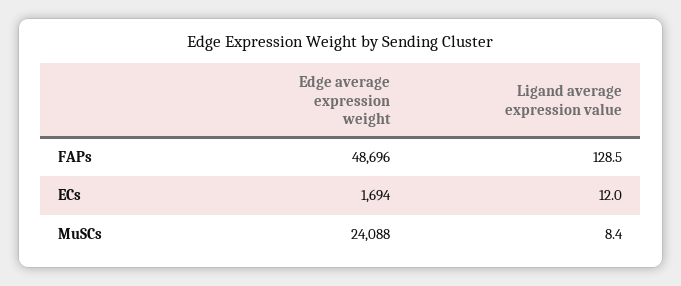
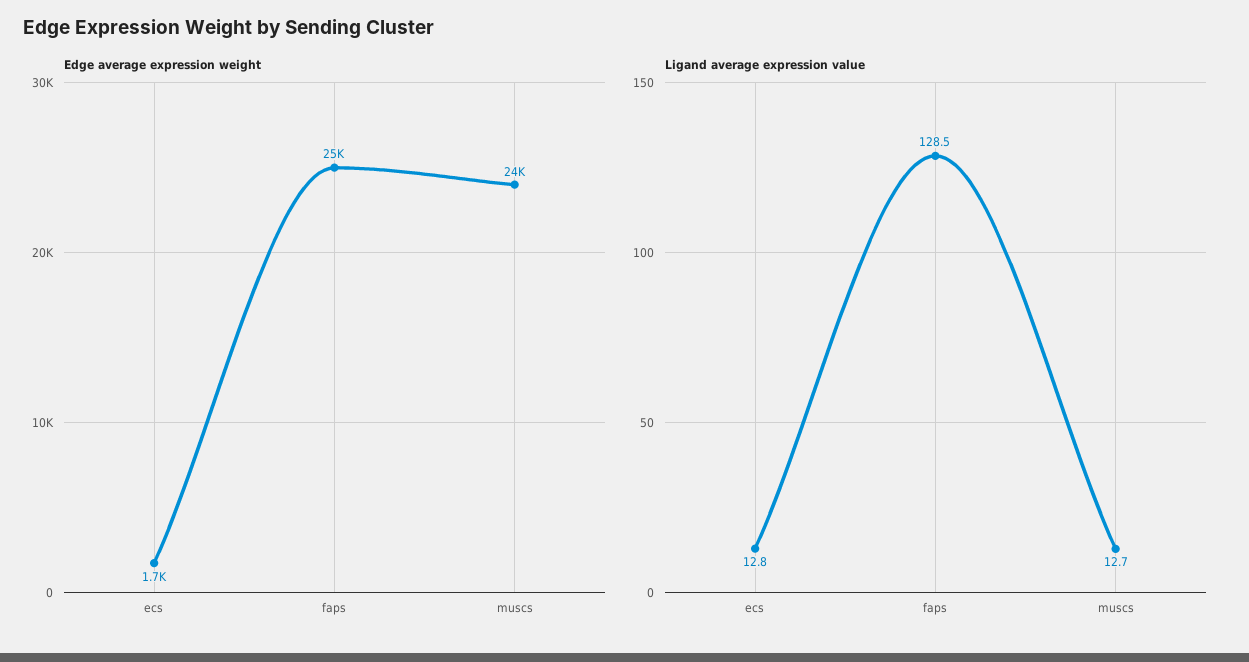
Edge average expression weight, FAPs: 48696 -> 25000
Ligand average expression value, ECs: 12 -> 12.8
Ligand average expression value, MuSCs: 8.4 -> 12.7

